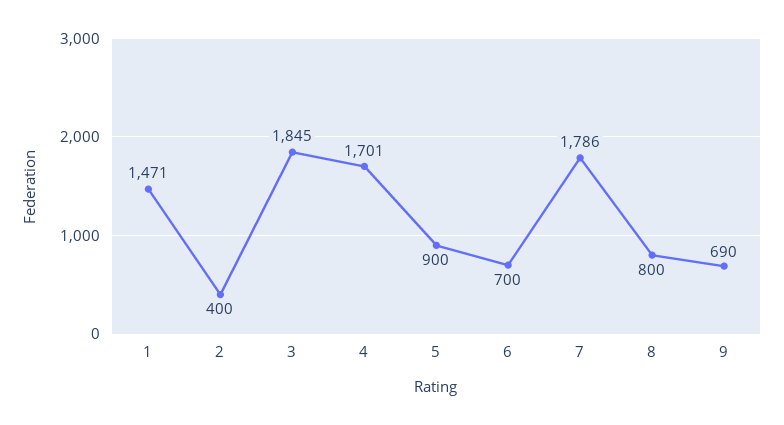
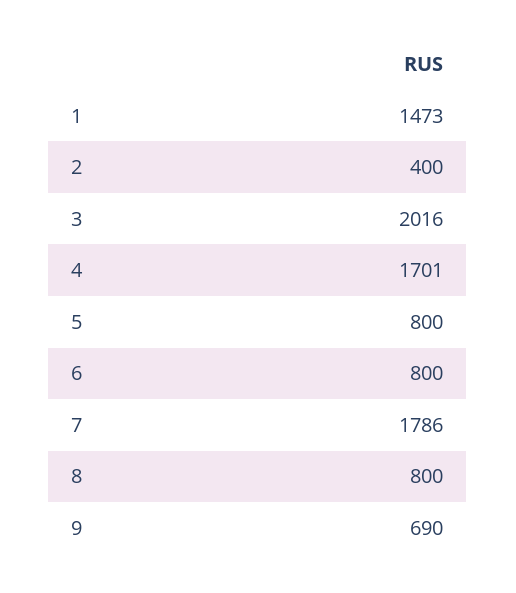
1: 1471 -> 1473
3: 1845 -> 2016
5: 900 -> 800
6: 700 -> 800

